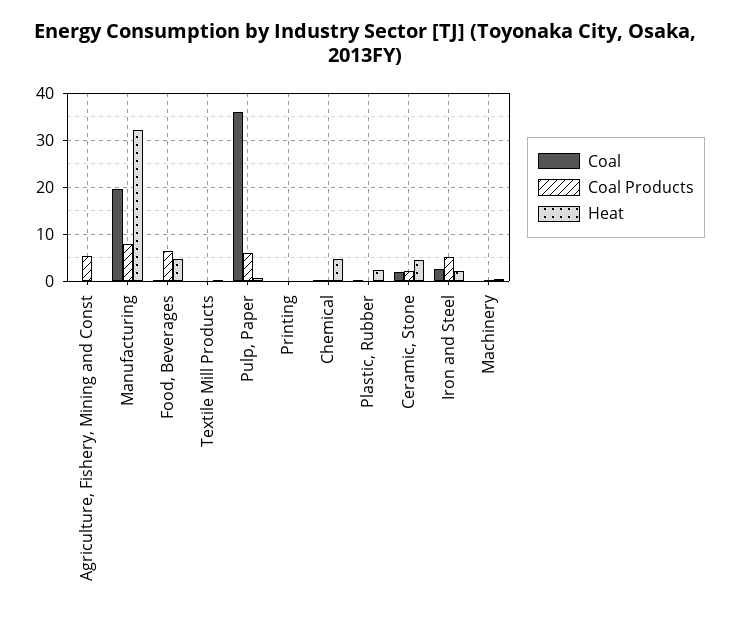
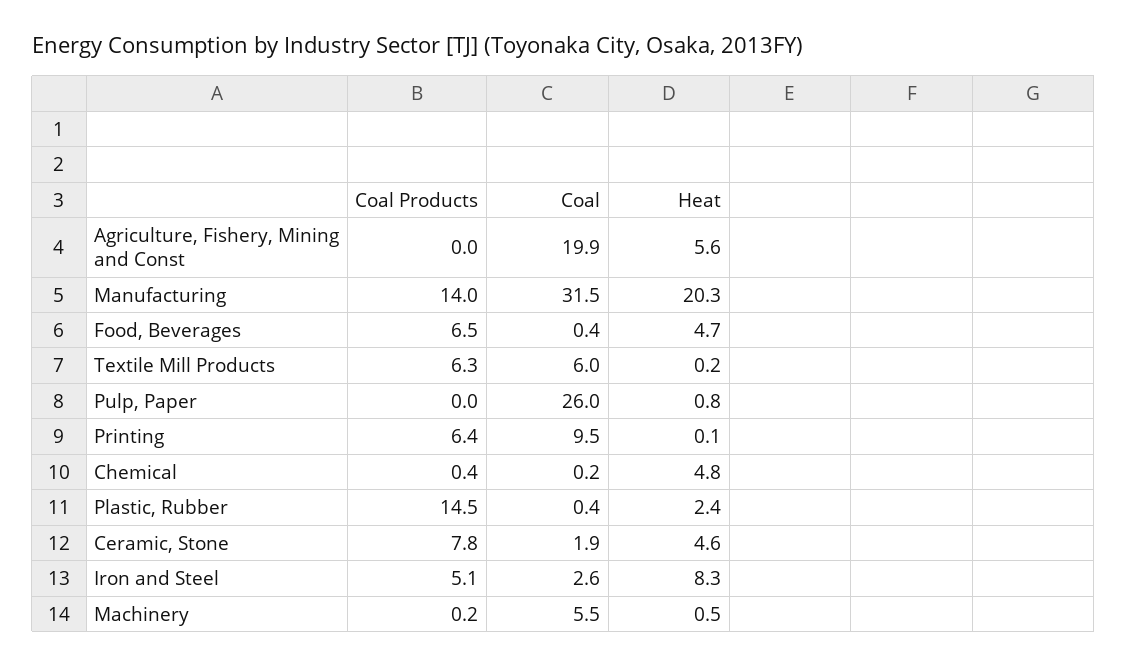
Coal, Agriculture, Fishery, Mining and Const: 0 -> 19.9
Coal Products, Agriculture, Fishery, Mining and Const: 6 -> 0
Heat, Agriculture, Fishery, Mining and Const: 0 -> 5.6
Coal, Manufacturing: 20 -> 31.5
Coal Products, Manufacturing: 8 -> 14
Heat, Manufacturing: 32 -> 20.3
Coal, Textile Mill Products: 0 -> 6
Coal Products, Textile Mill Products: 0 -> 6.3
Coal, Pulp, Paper: 36 -> 26
Coal Products, Pulp, Paper: 6 -> 0
Coal, Printing: 0 -> 9.5
Coal Products, Printing: 0 -> 6.4
Coal Products, Plastic, Rubber: 0 -> 14.5
Coal Products, Ceramic, Stone: 2 -> 7.8
Heat, Iron and Steel: 2 -> 8.3
Coal, Machinery: 0 -> 5.5

